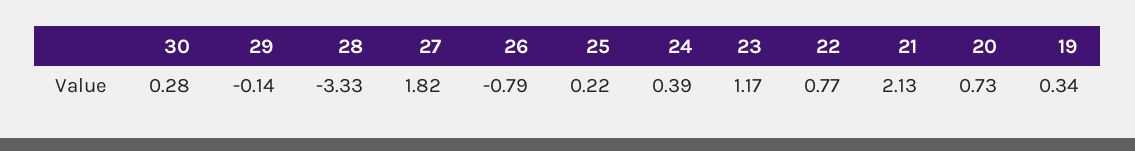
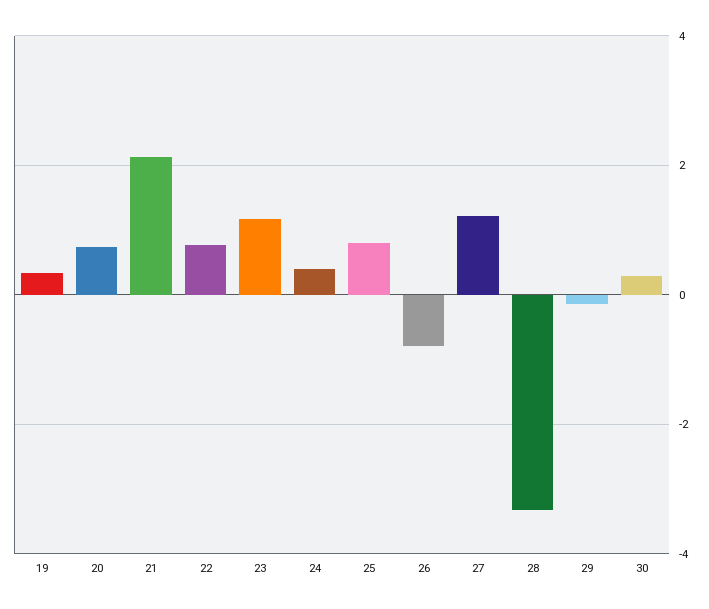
27: 1.82 -> 1.2
25: 0.22 -> 0.8

